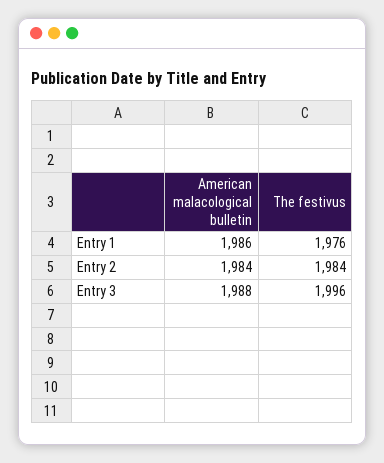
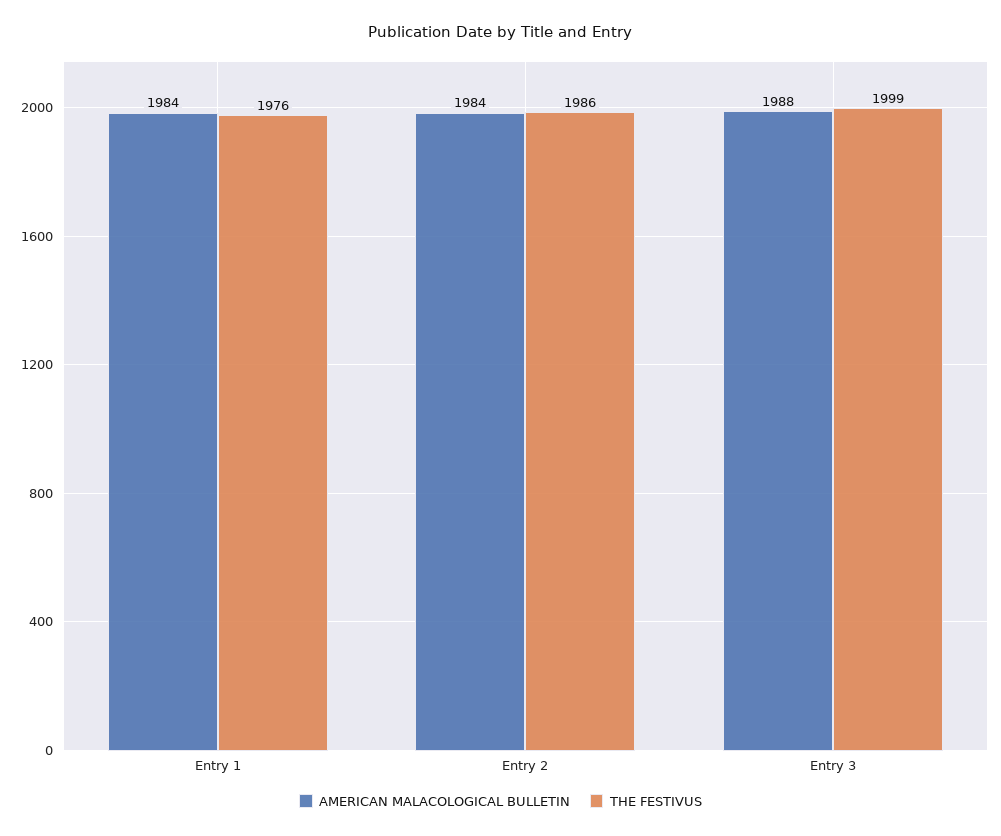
American malacological bulletin, Entry 1: 1986 -> 1984
The festivus, Entry 2: 1984 -> 1986
The festivus, Entry 3: 1996 -> 1999

